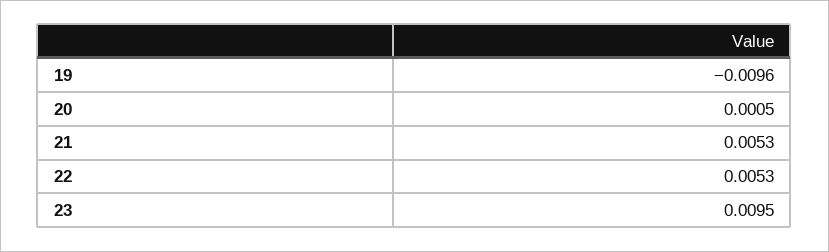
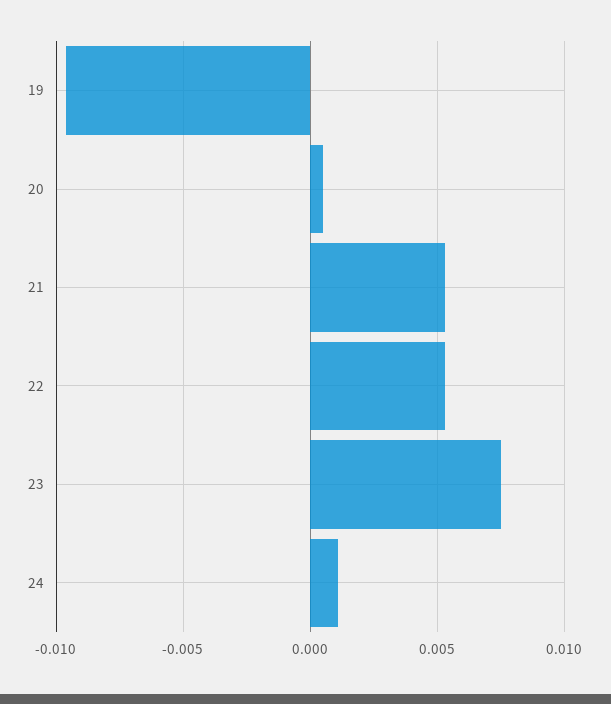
23: 0.0095 -> 0.0075
24: none -> 0.001

